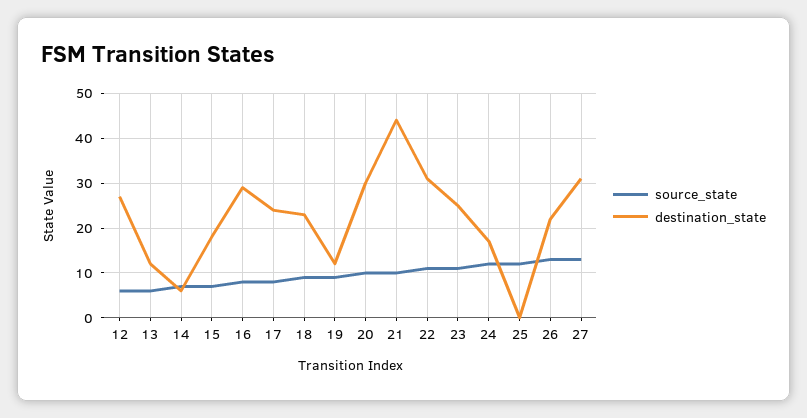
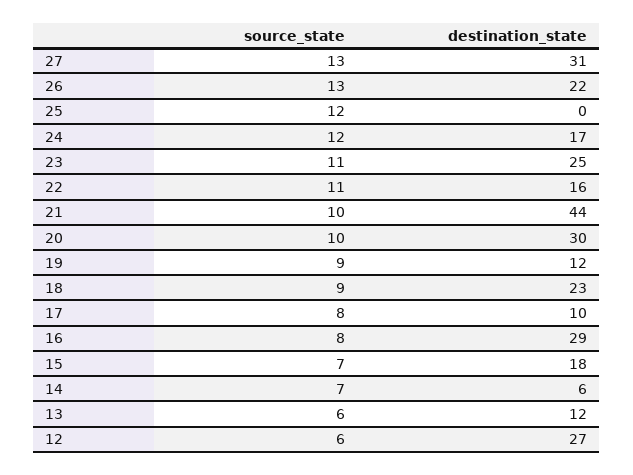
destination_state, 17: 25 -> 10
destination_state, 22: 30 -> 16

